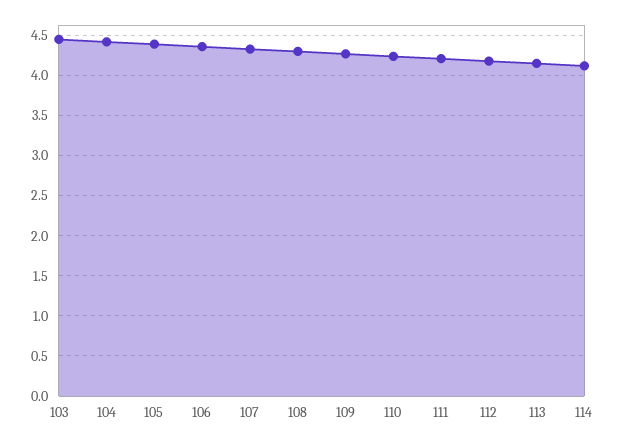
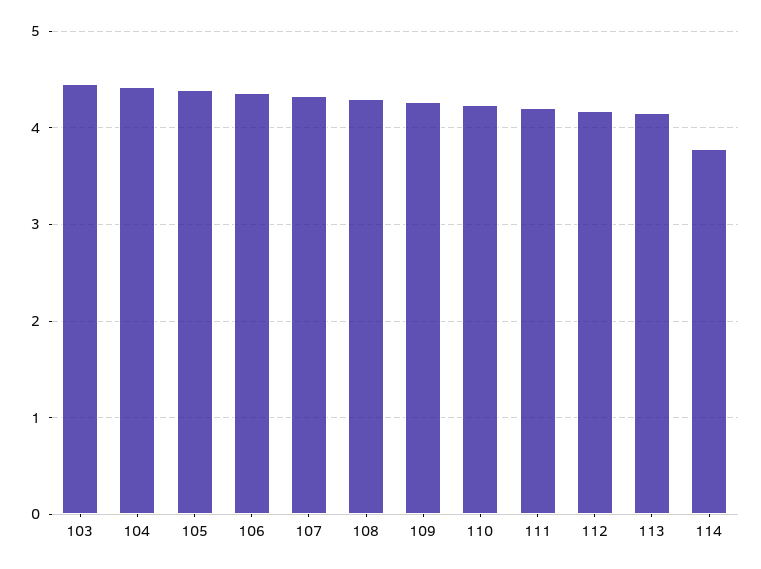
114: 4.1 -> 3.8

